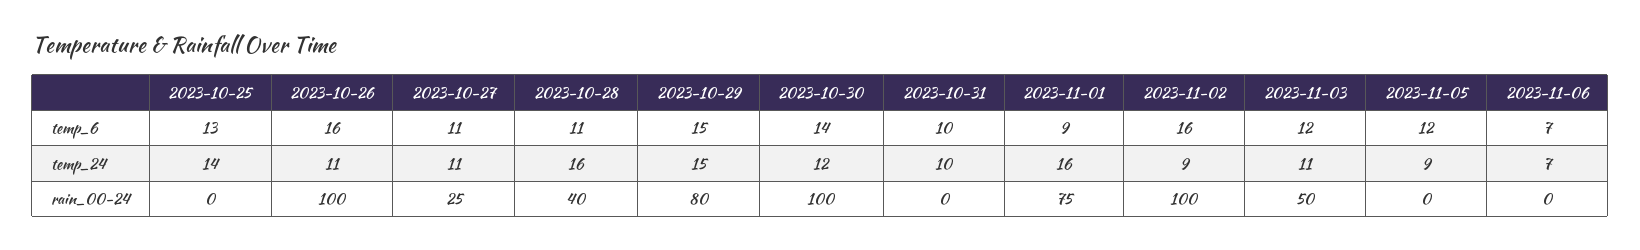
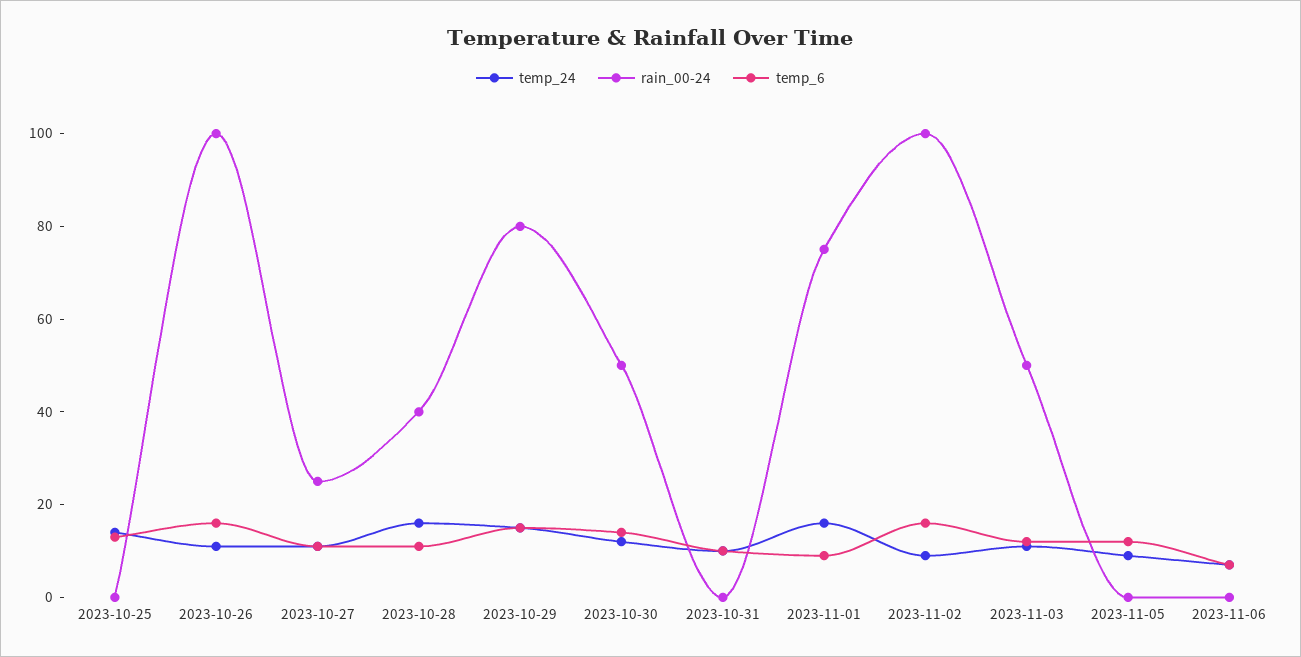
rain_00-24, 2023-10-30: 100 -> 50

